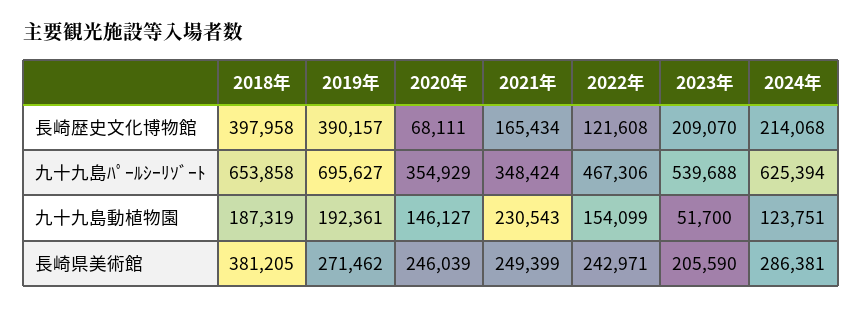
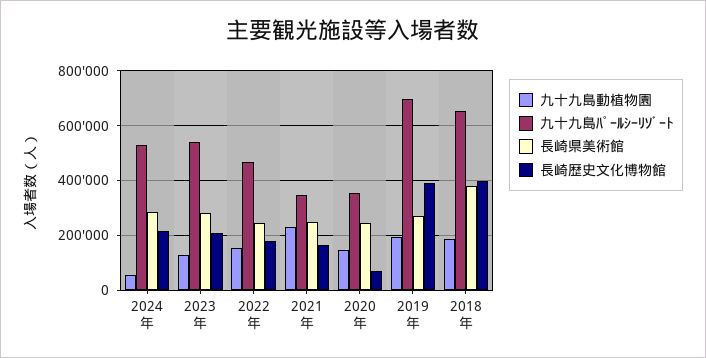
長崎歴史文化博物館, 2022年: 121608 -> 175000
九十九島ﾊﾟｰﾙｼｰﾘｿﾞｰﾄ, 2024年: 625394 -> 525000
九十九島動植物園, 2023年: 51700 -> 125000
九十九島動植物園, 2024年: 123751 -> 50000
長崎県美術館, 2023年: 205590 -> 275000

